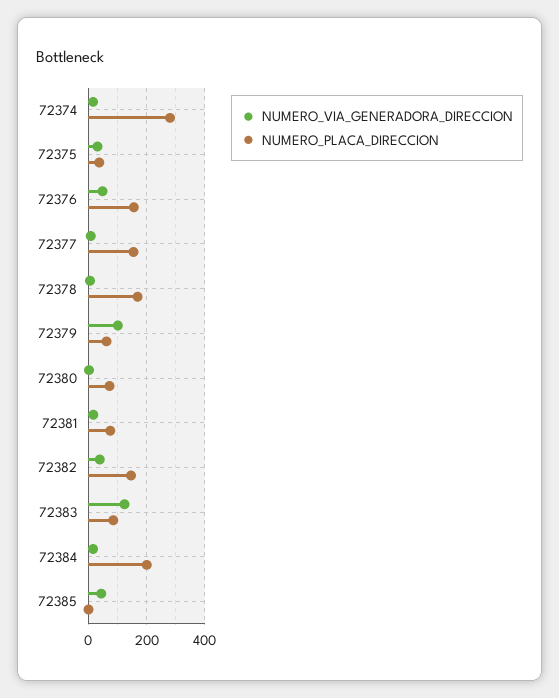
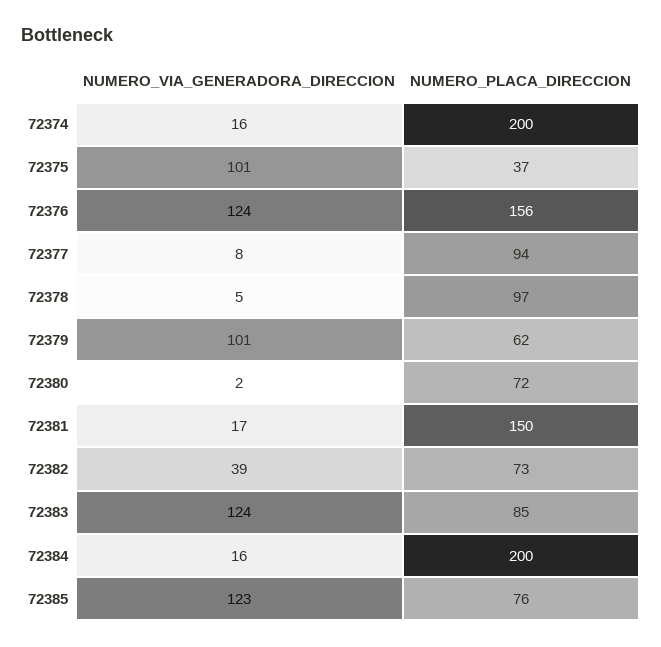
NUMERO_PLACA_DIRECCION, 72374: 275 -> 200
NUMERO_VIA_GENERADORA_DIRECCION, 72375: 25 -> 101
NUMERO_VIA_GENERADORA_DIRECCION, 72376: 50 -> 124
NUMERO_PLACA_DIRECCION, 72377: 150 -> 94
NUMERO_PLACA_DIRECCION, 72378: 175 -> 97
NUMERO_PLACA_DIRECCION, 72381: 75 -> 150
NUMERO_PLACA_DIRECCION, 72382: 150 -> 73
NUMERO_VIA_GENERADORA_DIRECCION, 72385: 50 -> 123
NUMERO_PLACA_DIRECCION, 72385: 0 -> 76

